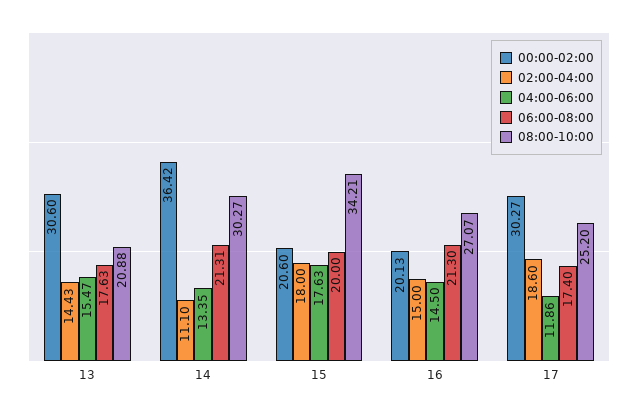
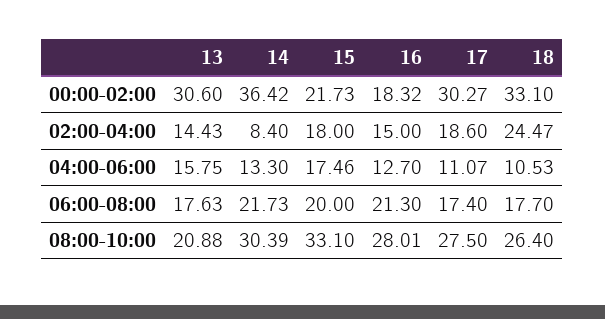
04:00-06:00, 13: 15.47 -> 15.75
02:00-04:00, 14: 11.1 -> 8.4
04:00-06:00, 14: 13.35 -> 13.3
06:00-08:00, 14: 21.31 -> 21.73
08:00-10:00, 14: 30.27 -> 30.39
00:00-02:00, 15: 20.6 -> 21.73
04:00-06:00, 15: 17.63 -> 17.46
08:00-10:00, 15: 34.21 -> 33.1
00:00-02:00, 16: 20.13 -> 18.32
04:00-06:00, 16: 14.5 -> 12.7
08:00-10:00, 16: 27.07 -> 28.01
04:00-06:00, 17: 11.86 -> 11.07
08:00-10:00, 17: 25.2 -> 27.5
00:00-02:00, 18: none -> 33.1
02:00-04:00, 18: none -> 24.47
04:00-06:00, 18: none -> 10.53
06:00-08:00, 18: none -> 17.7
08:00-10:00, 18: none -> 26.4

